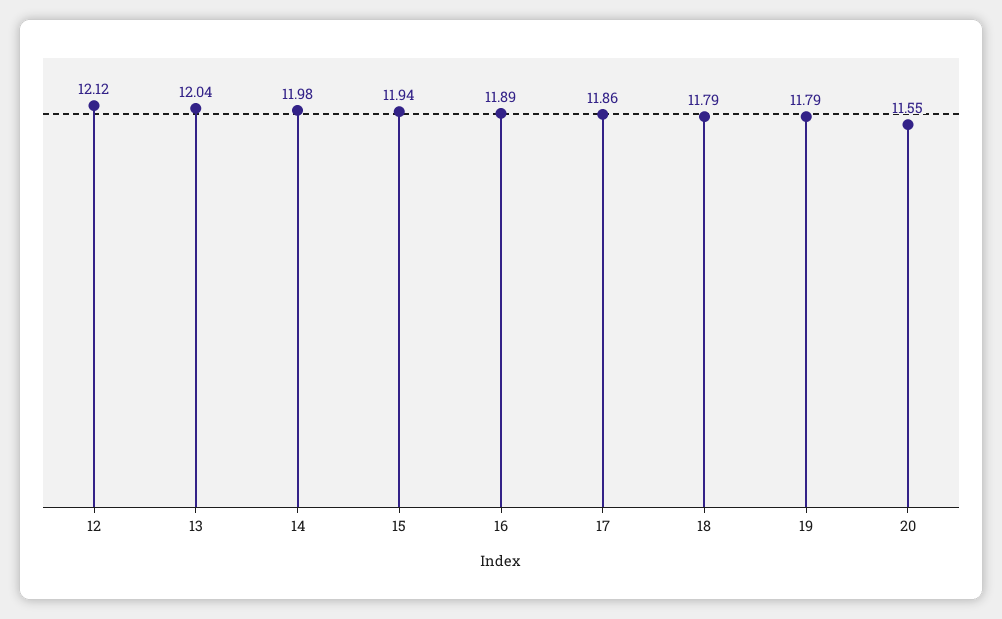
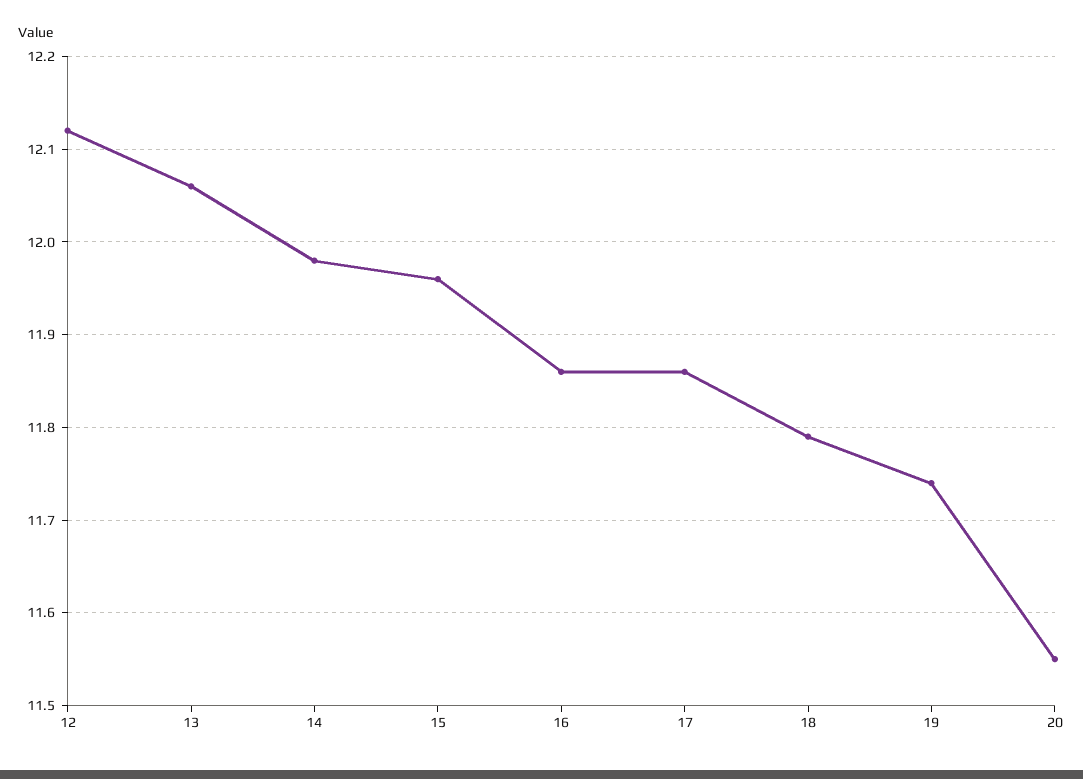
13: 12.04 -> 12.06
15: 11.94 -> 11.96
16: 11.89 -> 11.86
19: 11.79 -> 11.74

